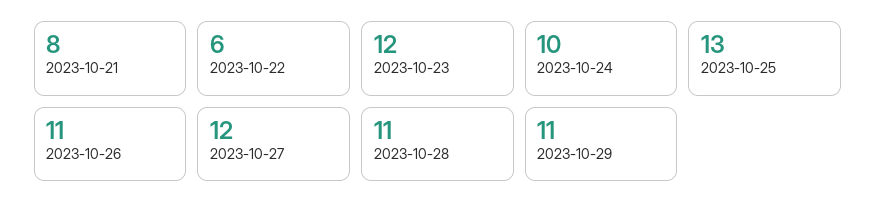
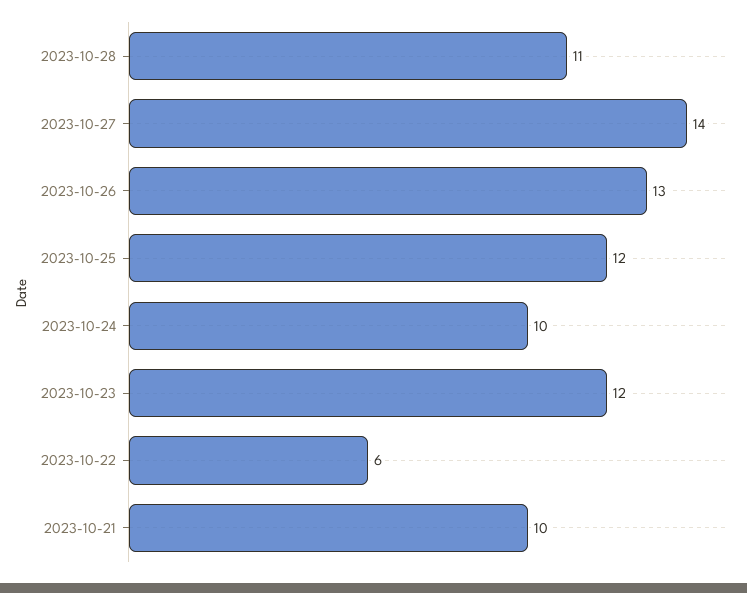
2023-10-21: 8 -> 10
2023-10-25: 13 -> 12
2023-10-26: 11 -> 13
2023-10-27: 12 -> 14
2023-10-29: 11 -> none

